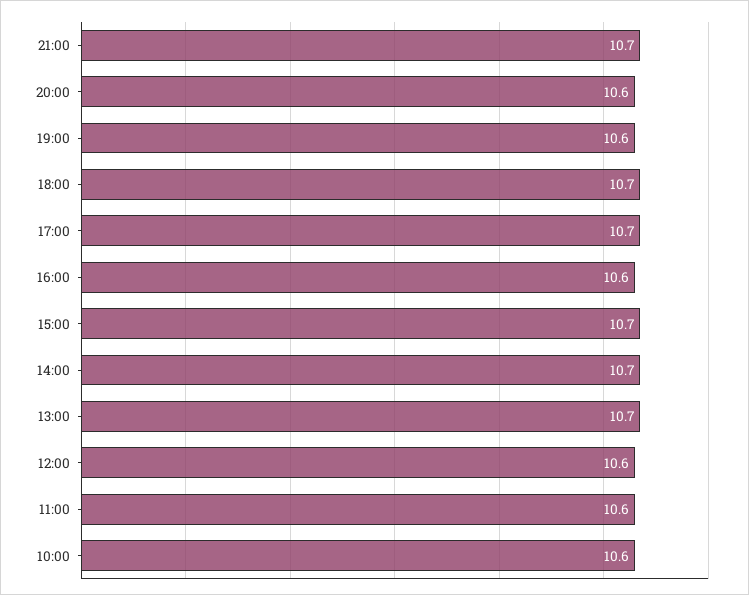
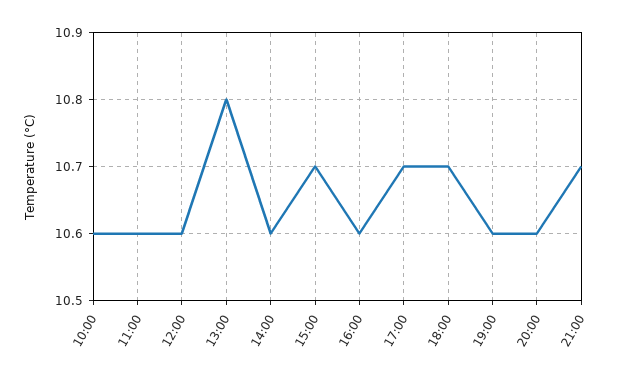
14:00: 10.7 -> 10.6
13:00: 10.7 -> 10.8

